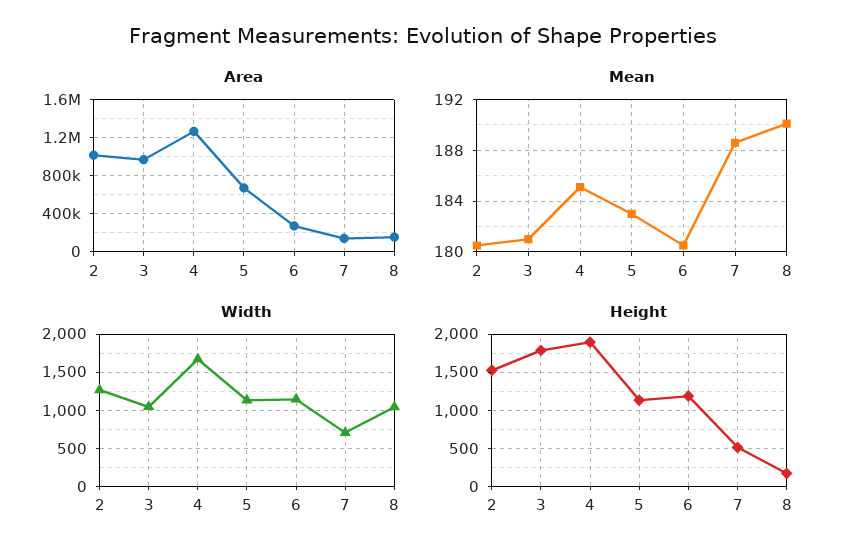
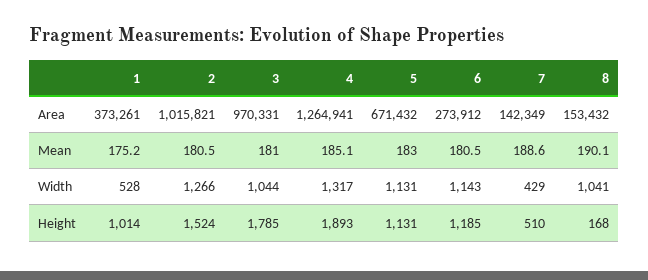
Width, 4: 1700 -> 1317
Width, 7: 700 -> 429
Area, 1: none -> 373261
Mean, 1: none -> 175.2
Width, 1: none -> 528
Height, 1: none -> 1014

